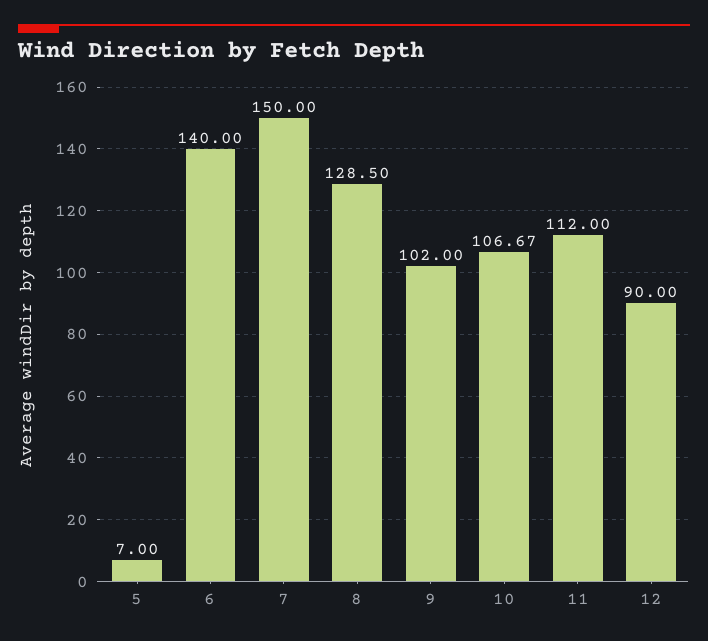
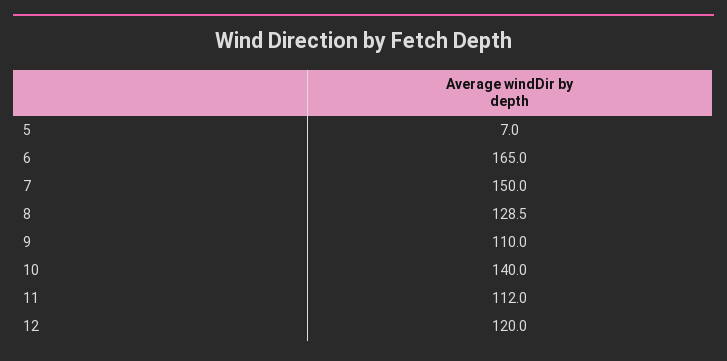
6: 140 -> 165
9: 102 -> 110
10: 106.67 -> 140
12: 90 -> 120

